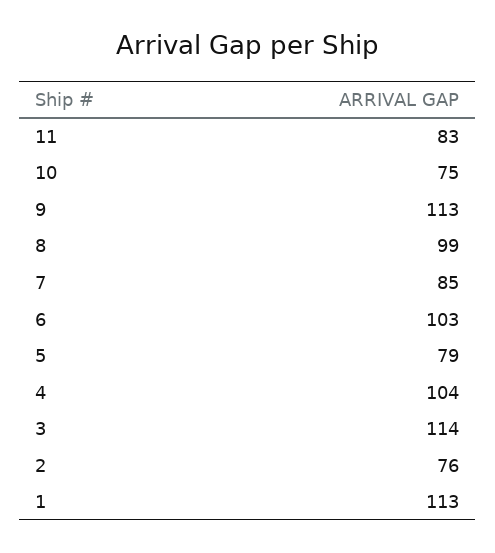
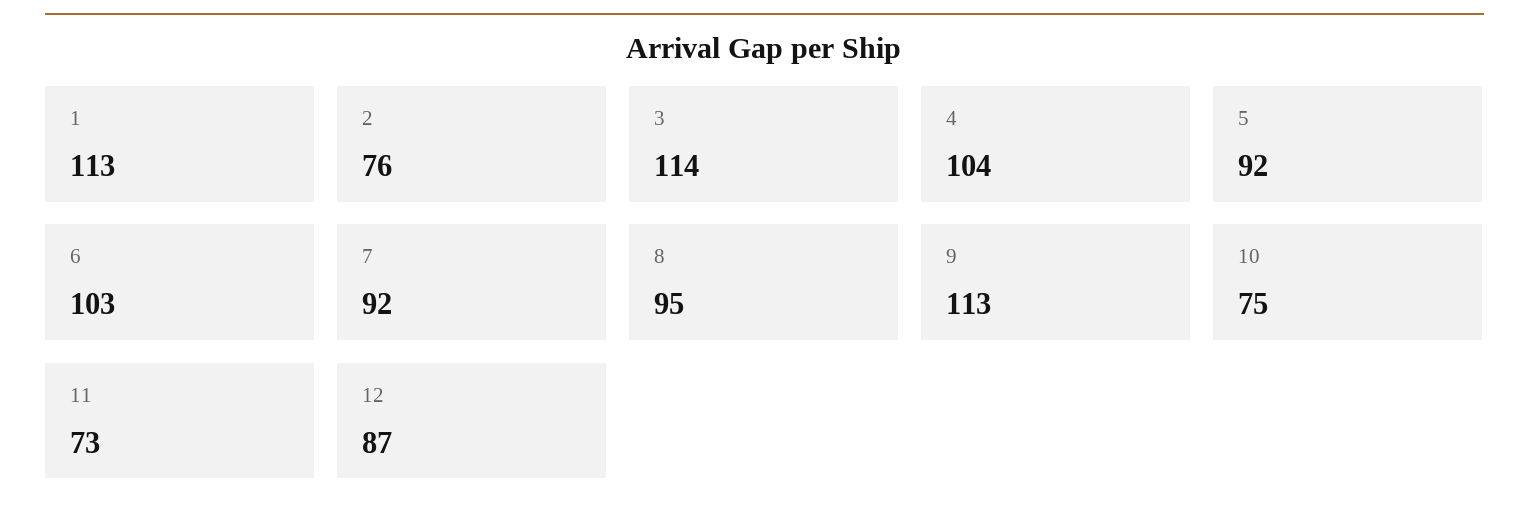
11: 83 -> 73
8: 99 -> 95
7: 85 -> 92
5: 79 -> 92
12: none -> 87

